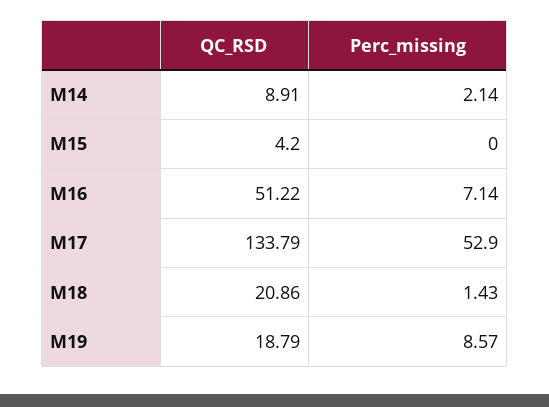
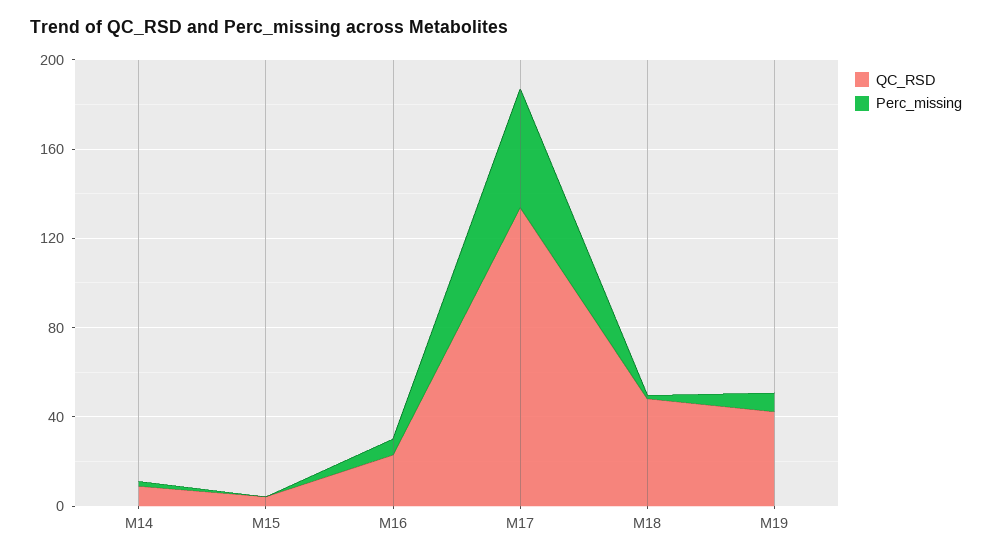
QC_RSD, M16: 51.22 -> 20
QC_RSD, M18: 20.86 -> 50
QC_RSD, M19: 18.79 -> 40

